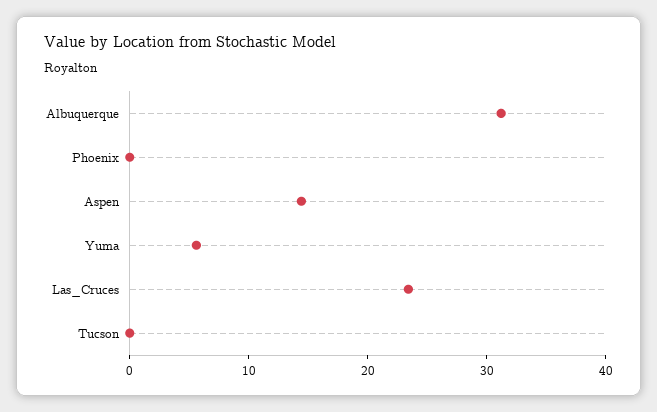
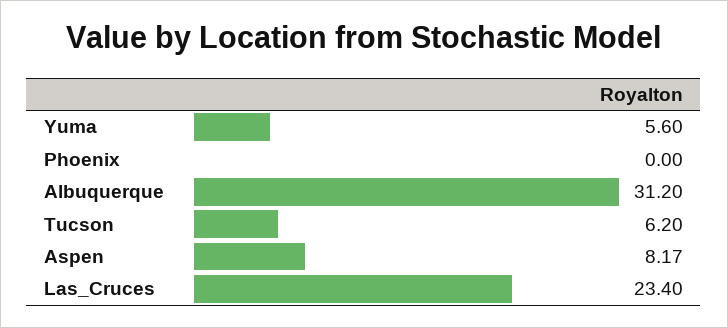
Aspen: 14 -> 8.17
Tucson: 0 -> 6.2

